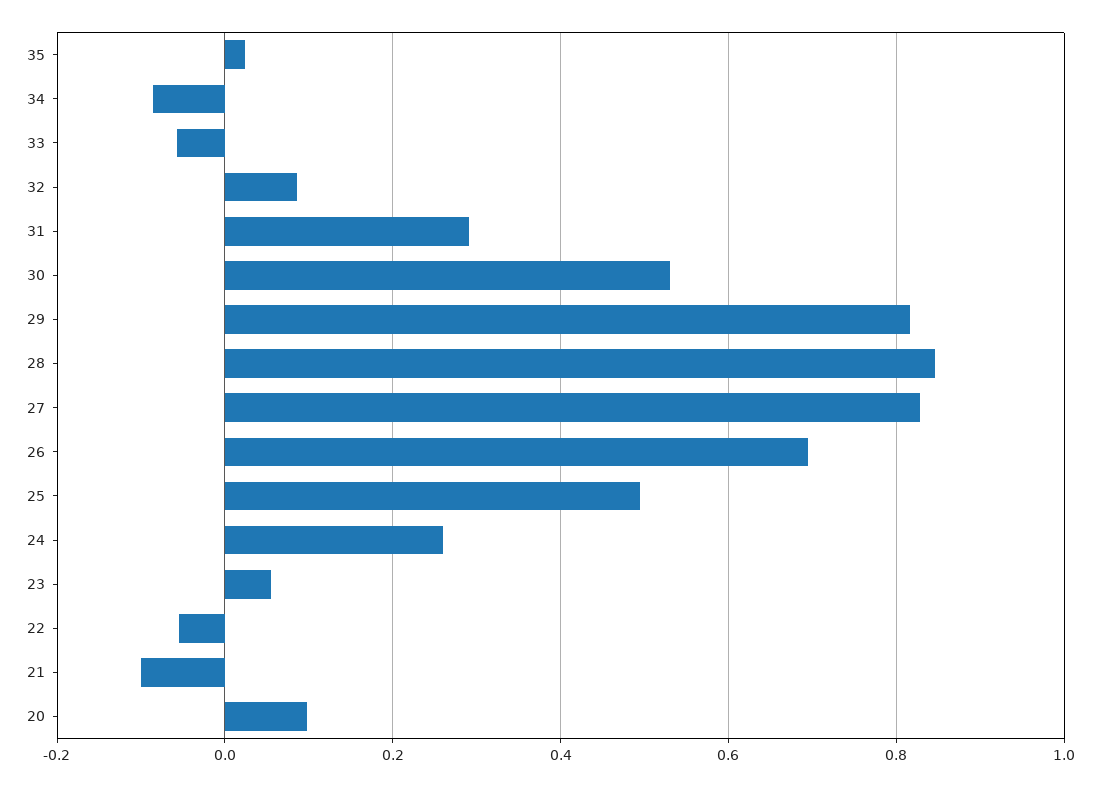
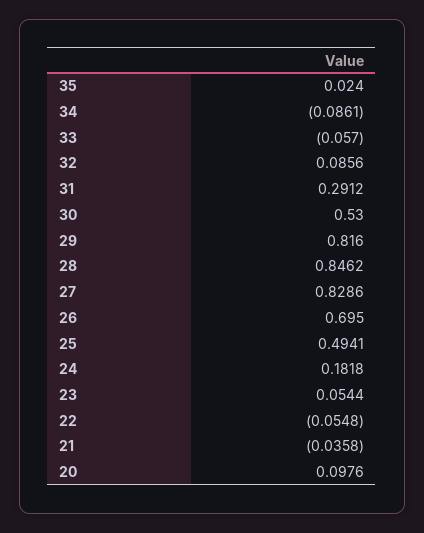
24: 0.26 -> 0.1818
21: -0.1 -> -0.0358

